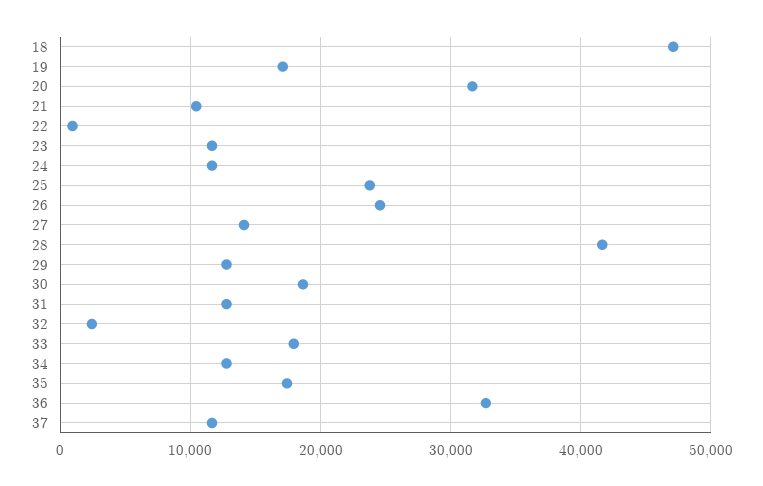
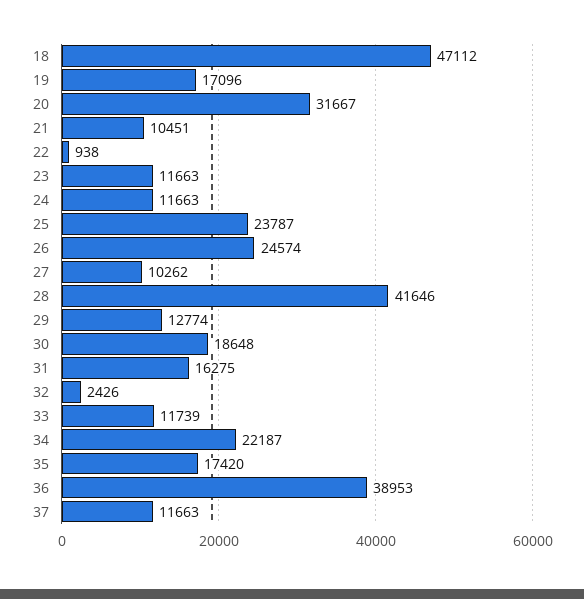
27: 14000 -> 10262
31: 13000 -> 16275
33: 18000 -> 11739
34: 13000 -> 22187
36: 33000 -> 38953

